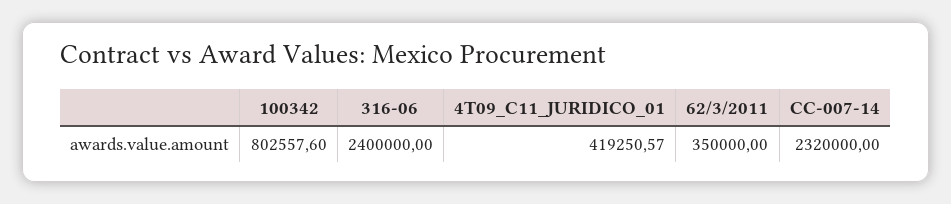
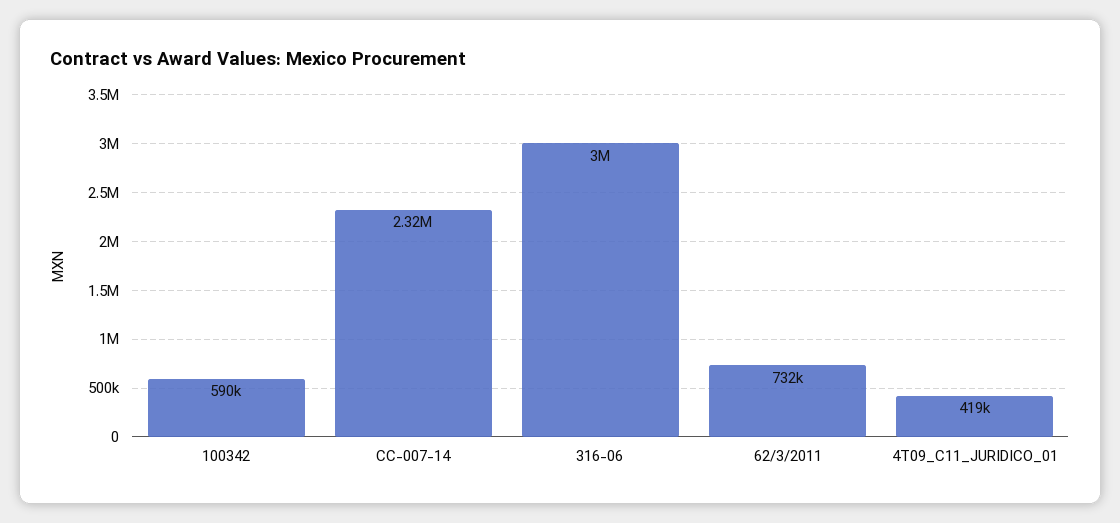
100342: 802557.6 -> 590000
316-06: 2400000 -> 3000000
62/3/2011: 350000 -> 732000

